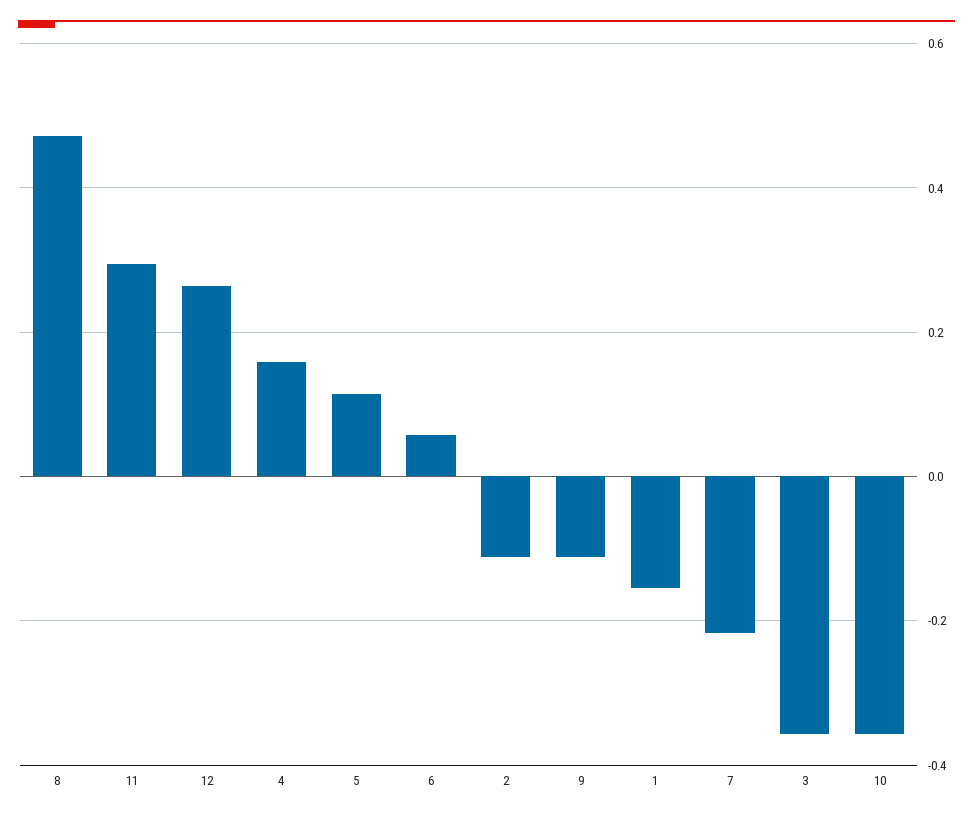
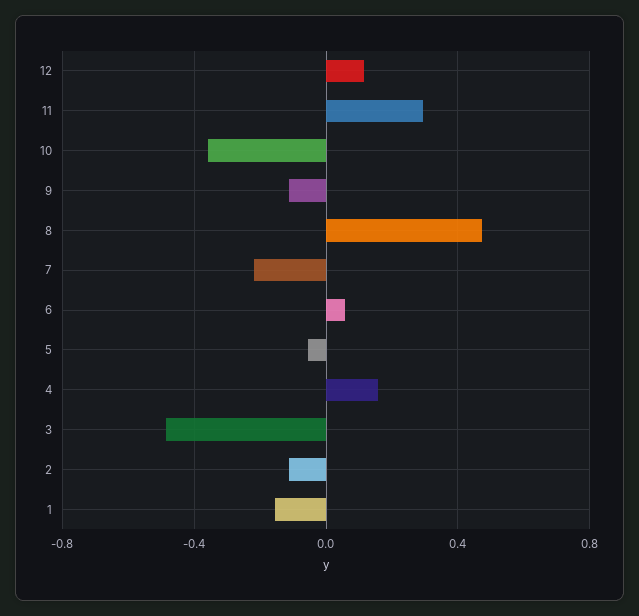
12: 0.26 -> 0.1
5: 0.12 -> -0.05
3: -0.36 -> -0.5

